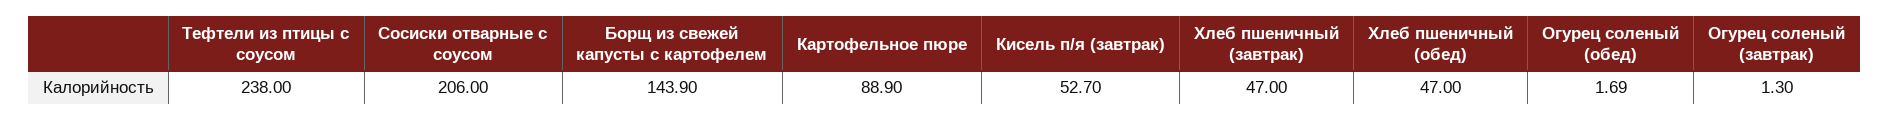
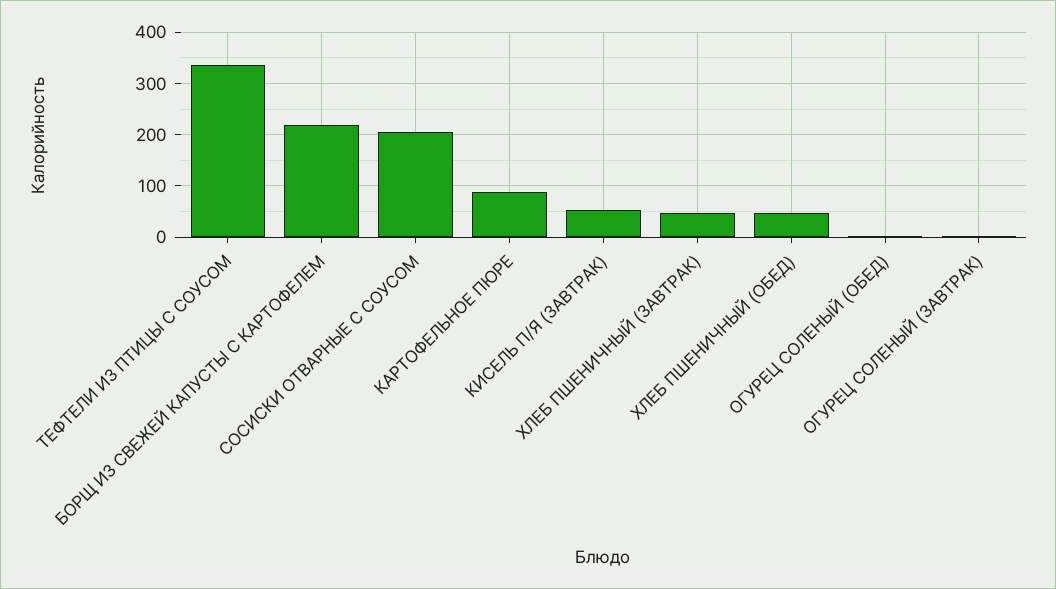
Тефтели из птицы с соусом: 238 -> 340
Борщ из свежей капусты с картофелем: 143.9 -> 220

